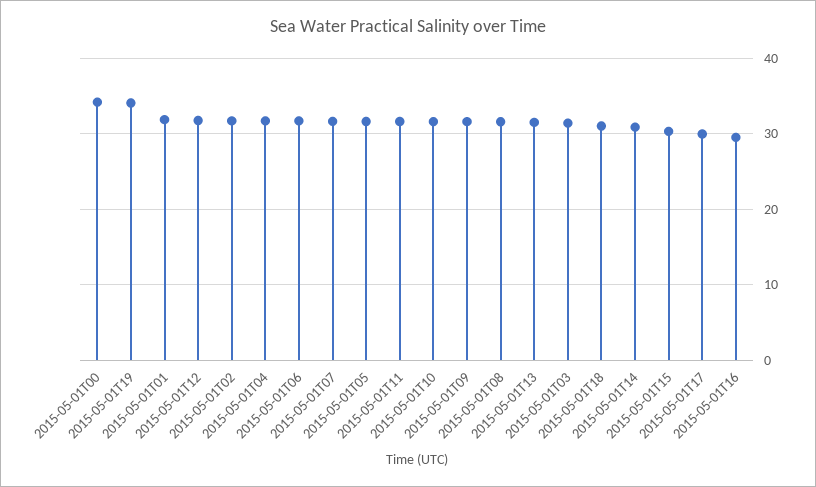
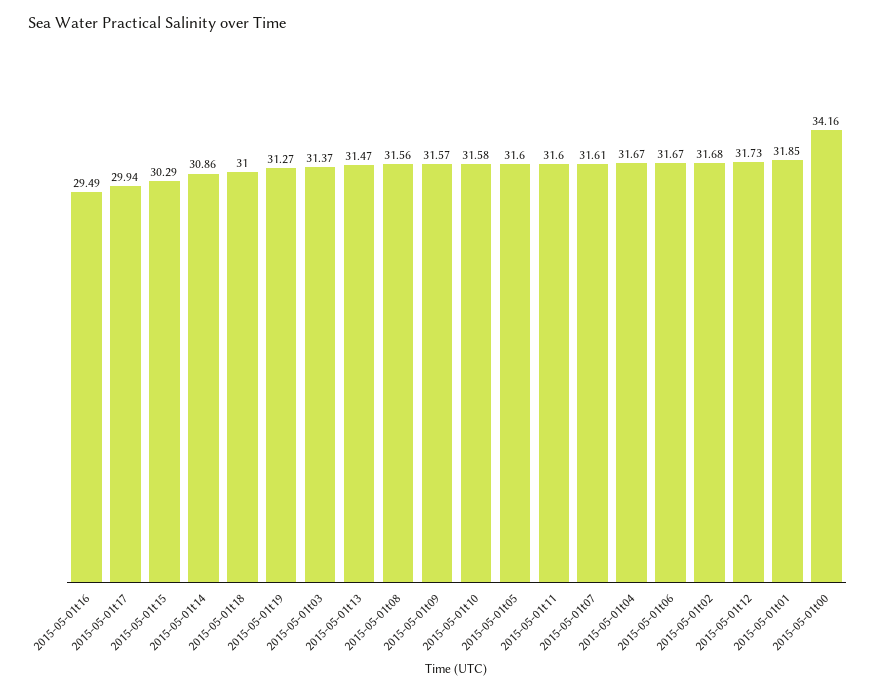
2015-05-01T19: 34 -> 31.27

